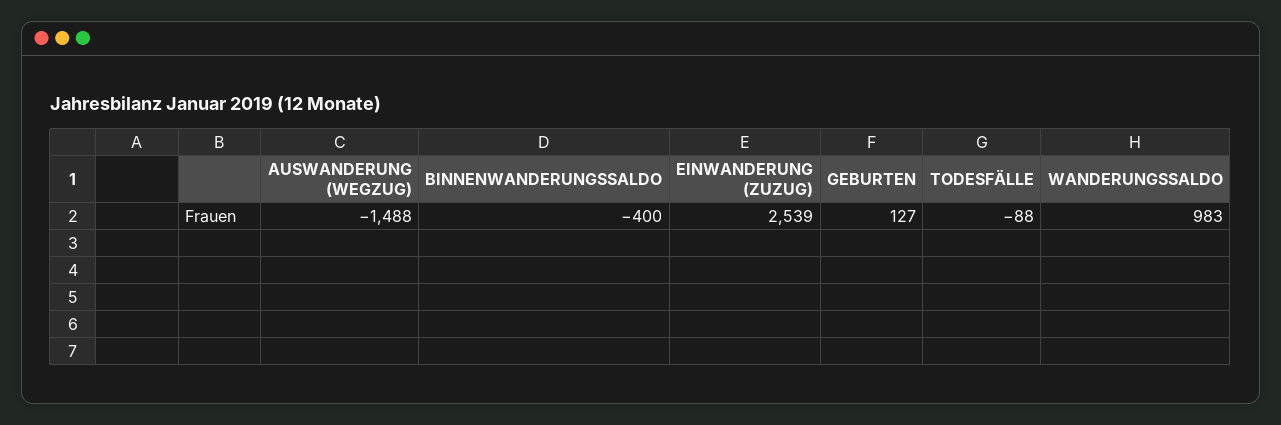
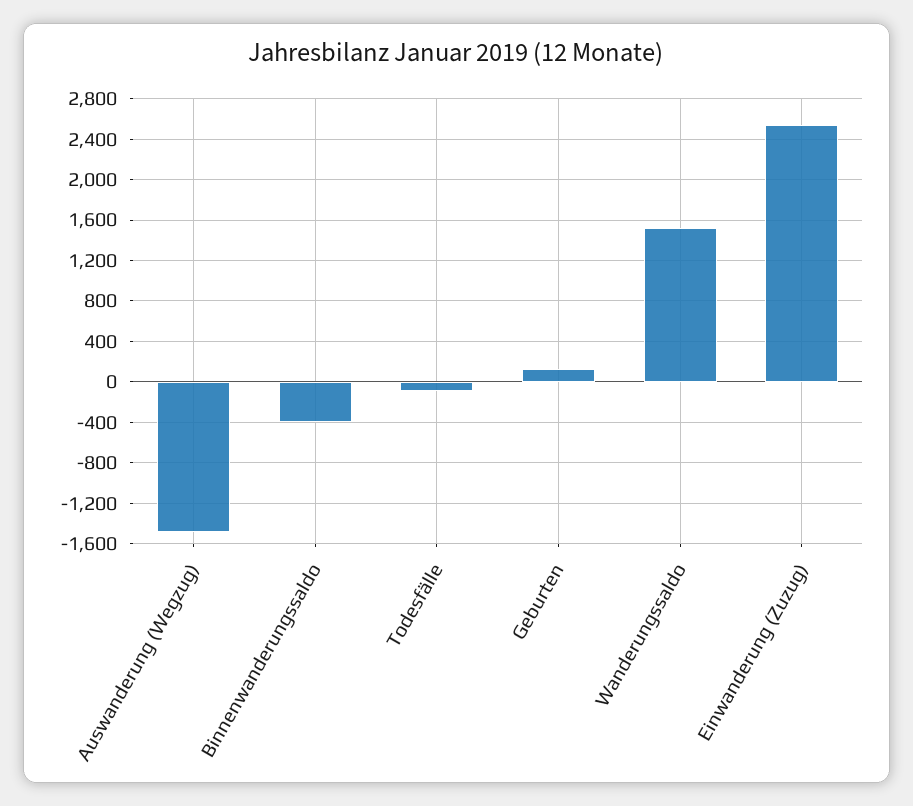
WANDERUNGSSALDO: 983 -> 1500

